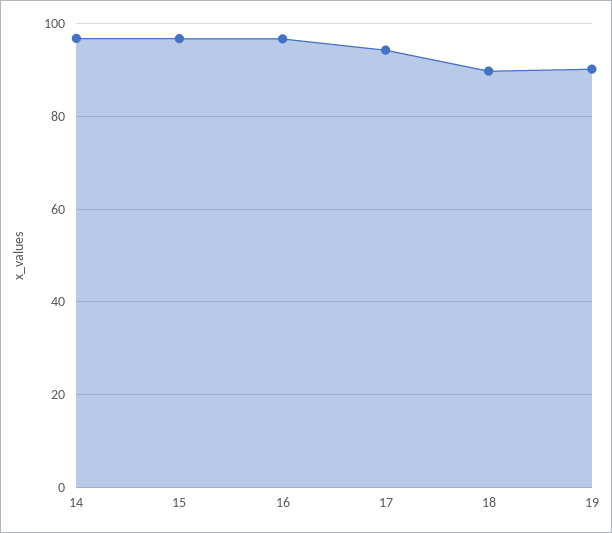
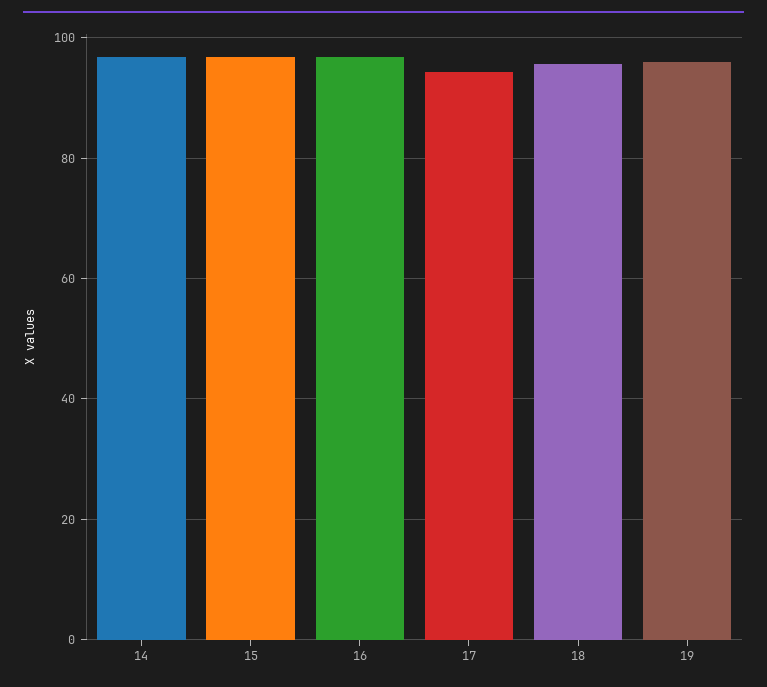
18: 90 -> 96
19: 90 -> 96

